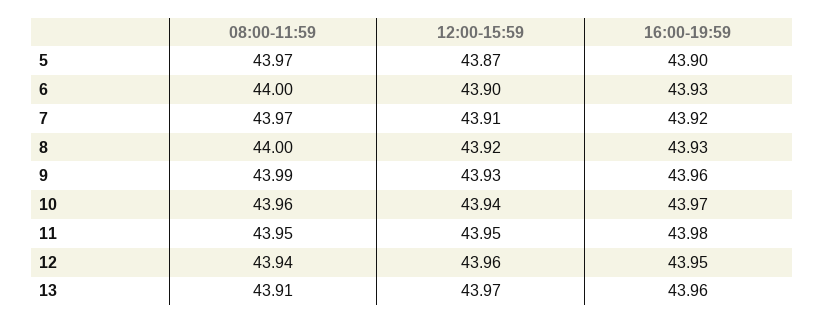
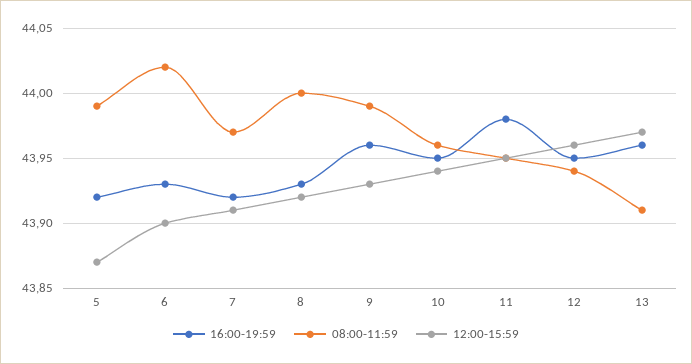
08:00-11:59, 5: 43.97 -> 43.99
16:00-19:59, 5: 43.9 -> 43.92
08:00-11:59, 6: 44 -> 44.02
16:00-19:59, 10: 43.97 -> 43.95

